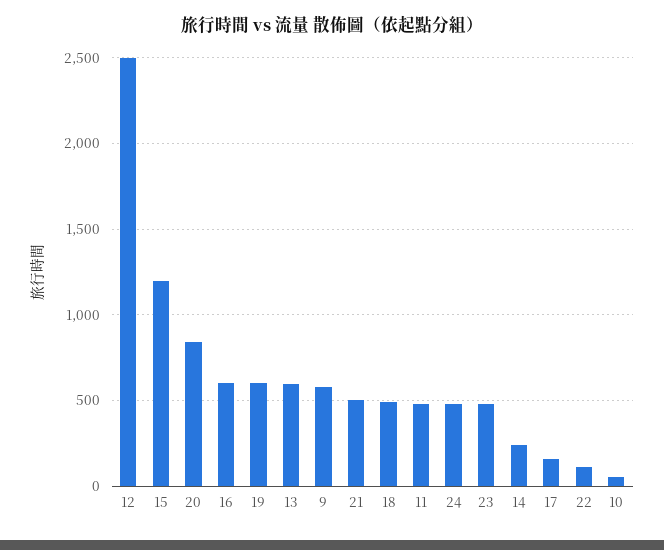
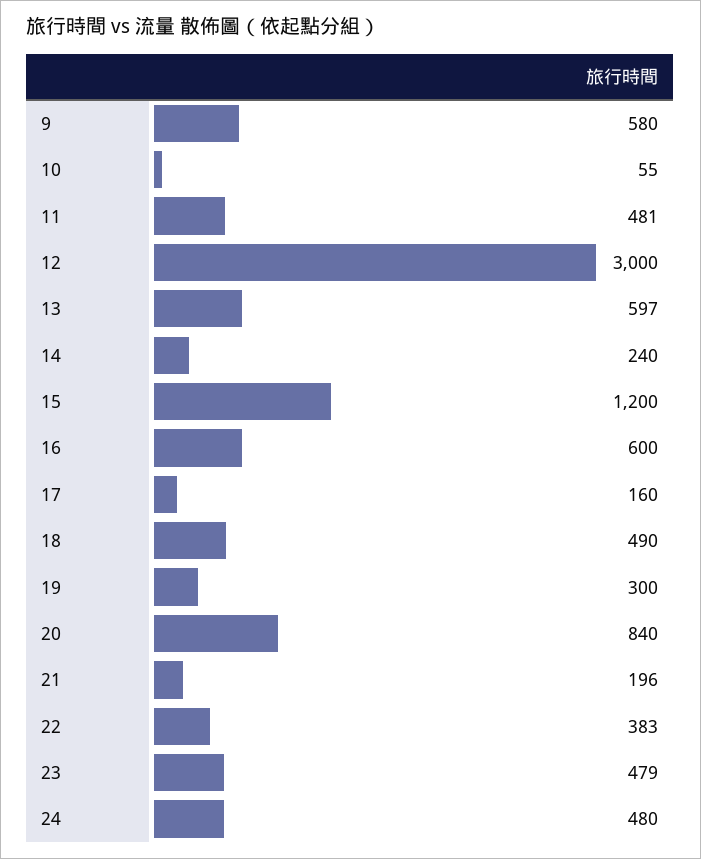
12: 2500 -> 3000
19: 600 -> 300
21: 500 -> 196
22: 100 -> 383

